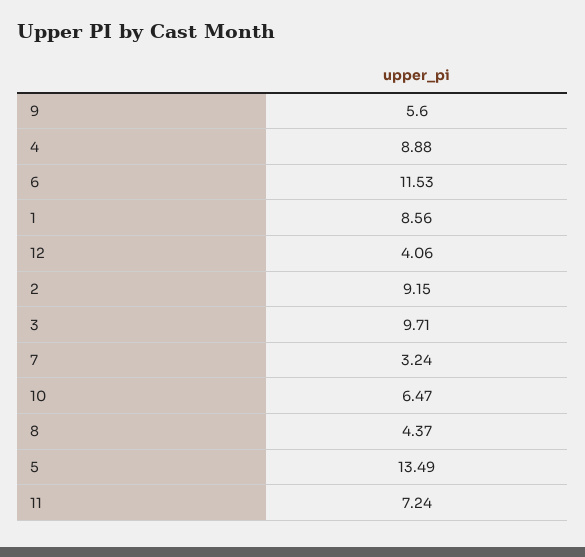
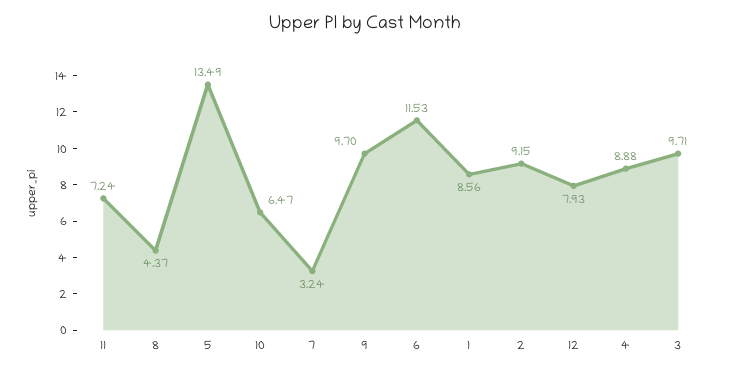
9: 5.6 -> 9.7
12: 4.06 -> 7.93

